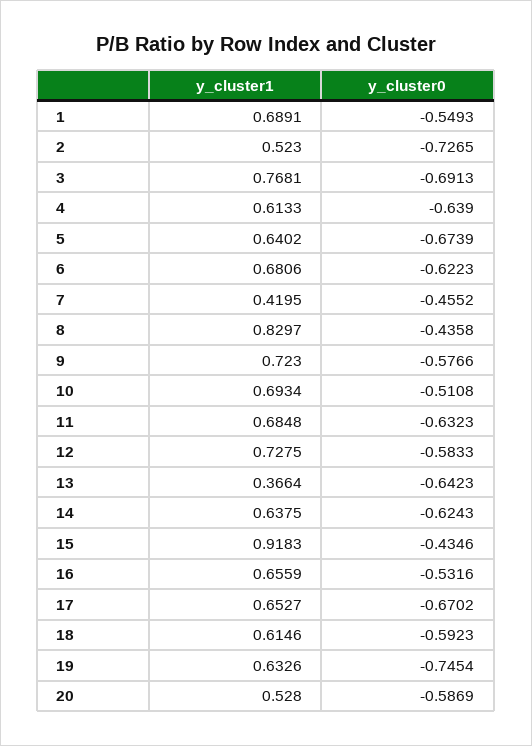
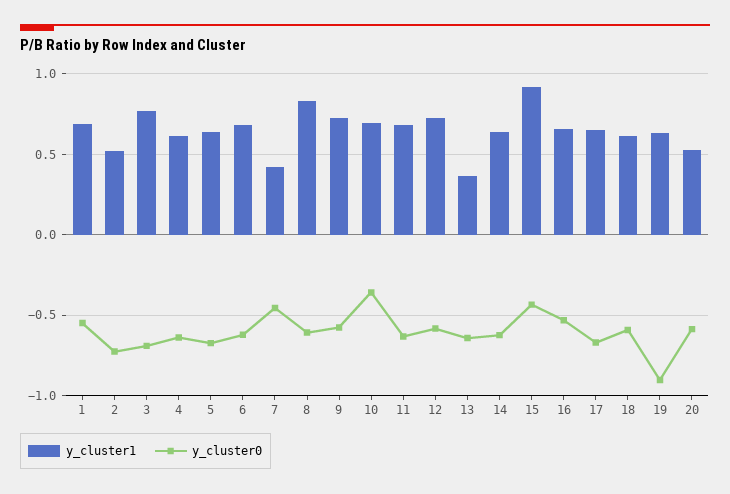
y_cluster0, 8: -0.4358 -> -0.6
y_cluster0, 10: -0.5108 -> -0.35
y_cluster0, 19: -0.7454 -> -0.9

